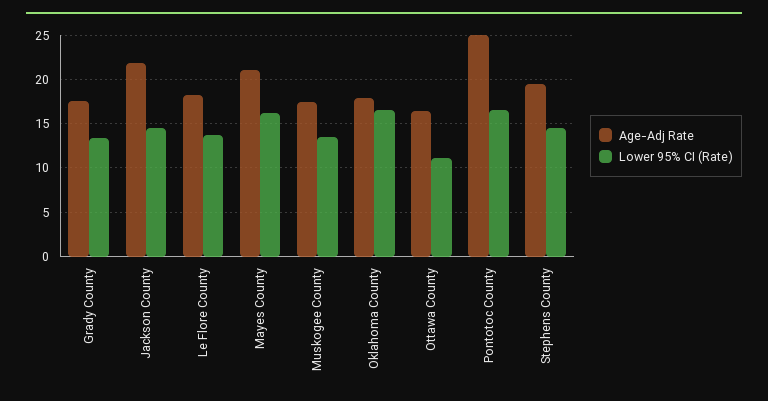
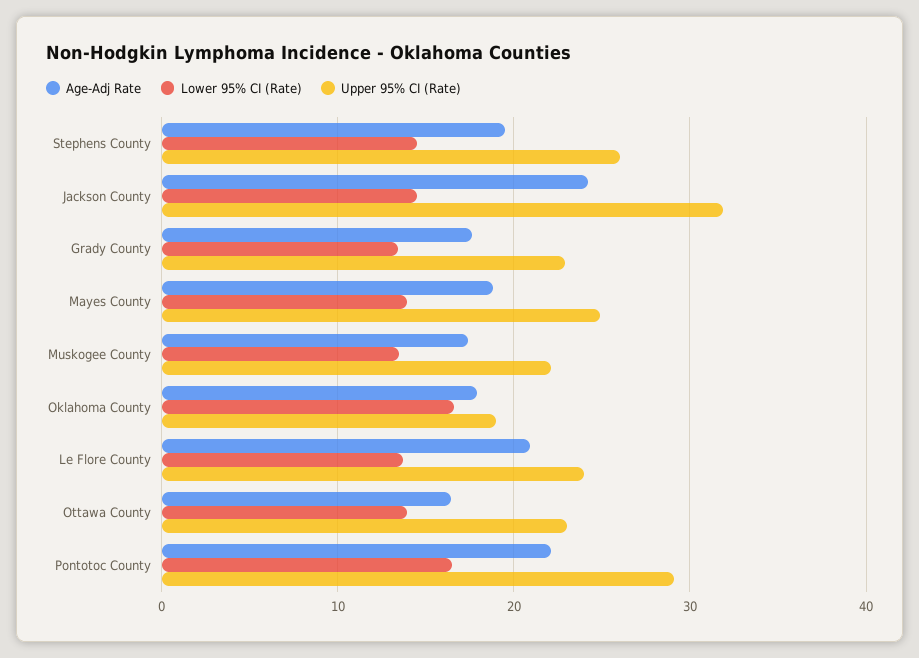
Age-Adj Rate, Jackson County: 22 -> 24
Age-Adj Rate, Le Flore County: 18 -> 21
Age-Adj Rate, Mayes County: 21 -> 19
Lower 95% CI (Rate), Mayes County: 16 -> 14
Lower 95% CI (Rate), Ottawa County: 11 -> 14
Age-Adj Rate, Pontotoc County: 25 -> 22
Upper 95% CI (Rate), Stephens County: none -> 26
Upper 95% CI (Rate), Jackson County: none -> 32
Upper 95% CI (Rate), Grady County: none -> 23
Upper 95% CI (Rate), Mayes County: none -> 25
Upper 95% CI (Rate), Muskogee County: none -> 22
Upper 95% CI (Rate), Oklahoma County: none -> 19
Upper 95% CI (Rate), Le Flore County: none -> 24
Upper 95% CI (Rate), Ottawa County: none -> 23
Upper 95% CI (Rate), Pontotoc County: none -> 29

